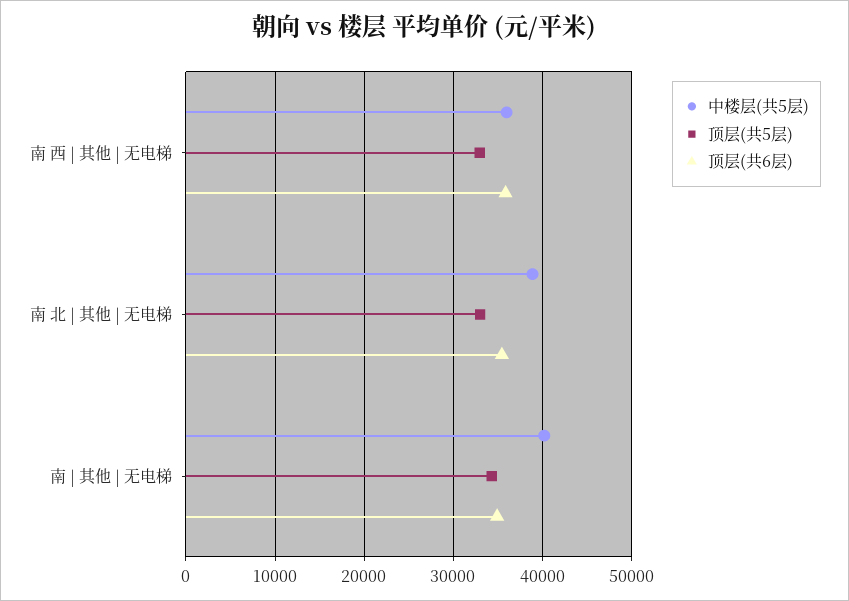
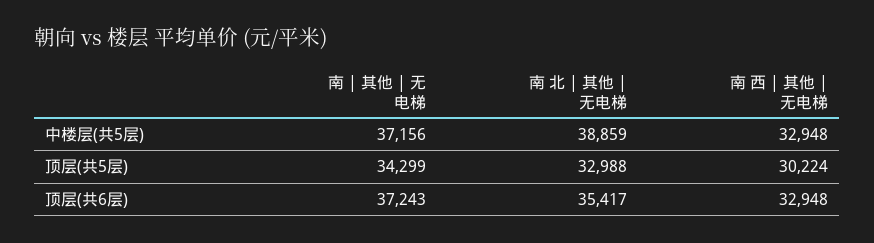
中楼层(共5层), 南 西 | 其他 | 无电梯: 36000 -> 32948
顶层(共5层), 南 西 | 其他 | 无电梯: 33000 -> 30224
顶层(共6层), 南 西 | 其他 | 无电梯: 36000 -> 32948
中楼层(共5层), 南 | 其他 | 无电梯: 40000 -> 37156
顶层(共6层), 南 | 其他 | 无电梯: 35000 -> 37243

